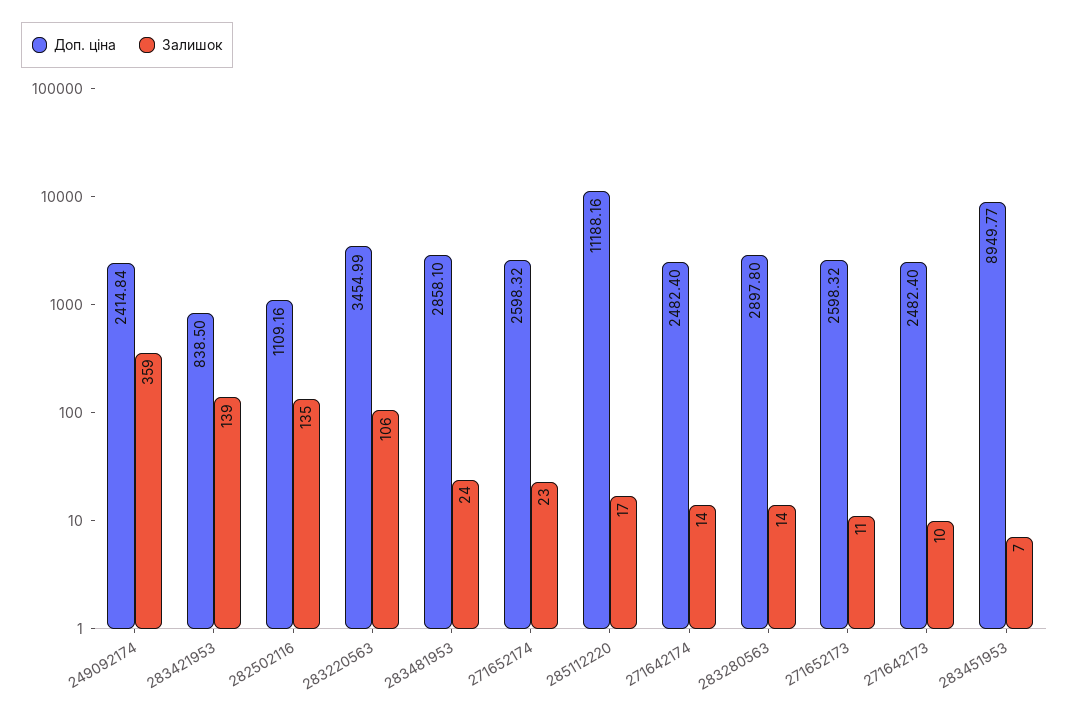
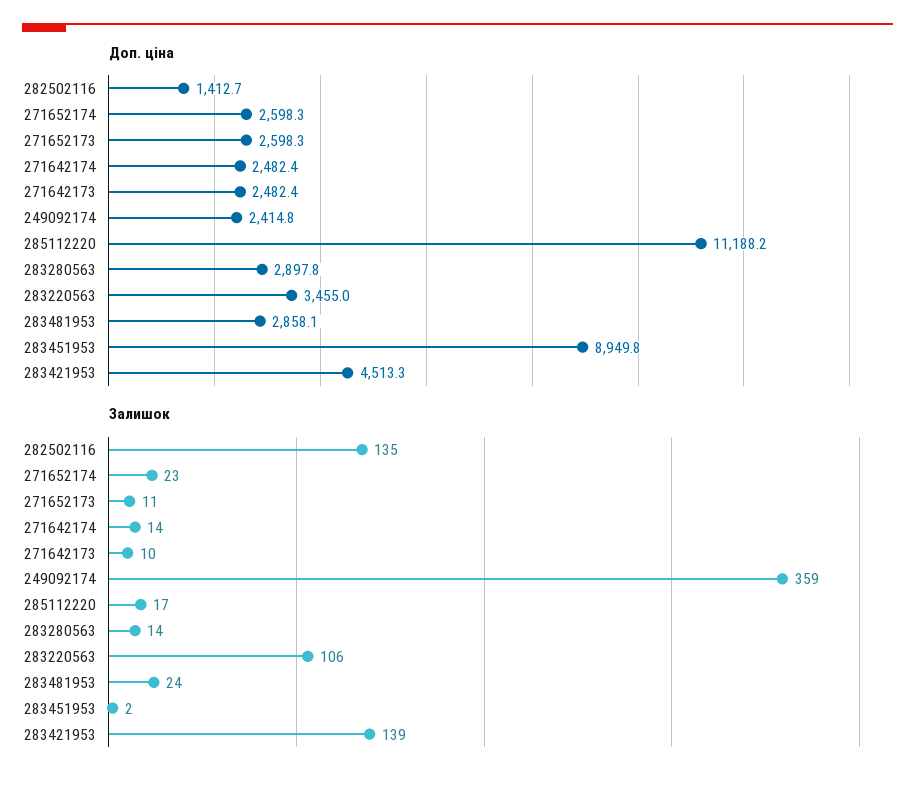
Доп. ціна, 283421953: 838.5 -> 4513.3
Доп. ціна, 282502116: 1109.16 -> 1412.7
Залишок, 283451953: 7 -> 2

